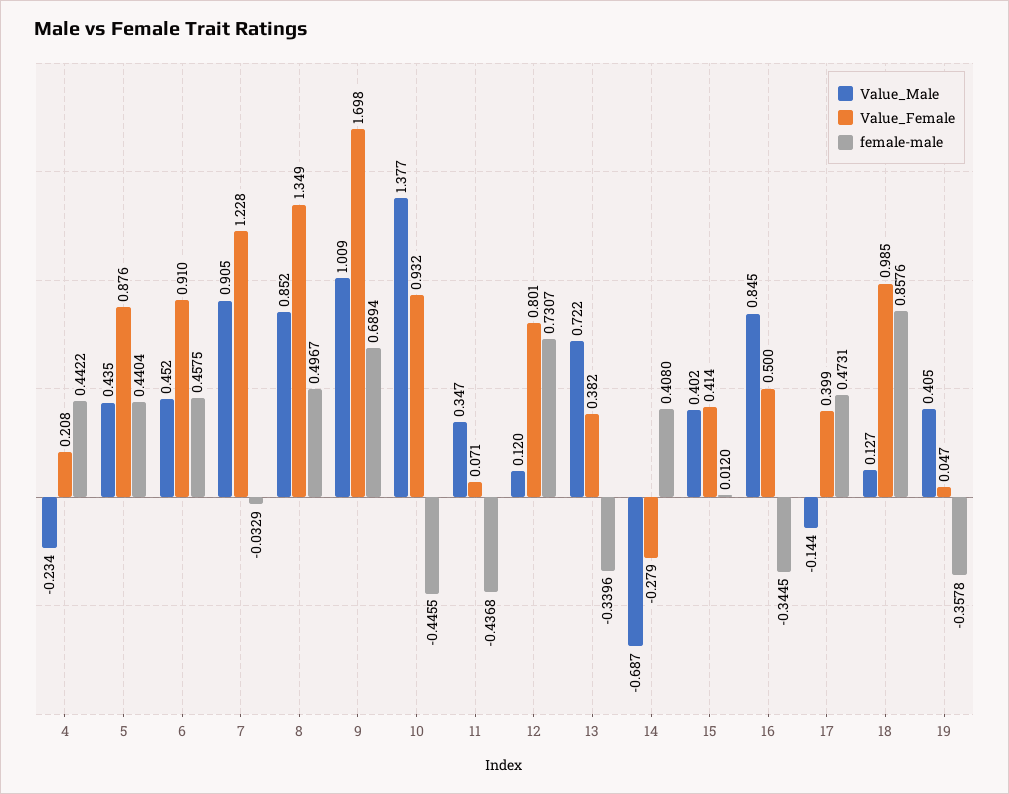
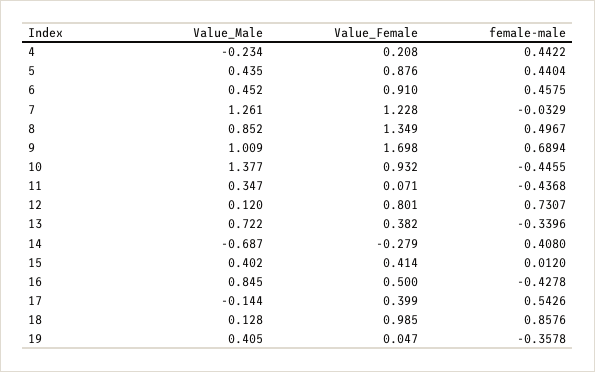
Value_Male, 7: 0.905 -> 1.261
female-male, 16: -0.3445 -> -0.4278
female-male, 17: 0.4731 -> 0.5426
Value_Male, 18: 0.127 -> 0.128

